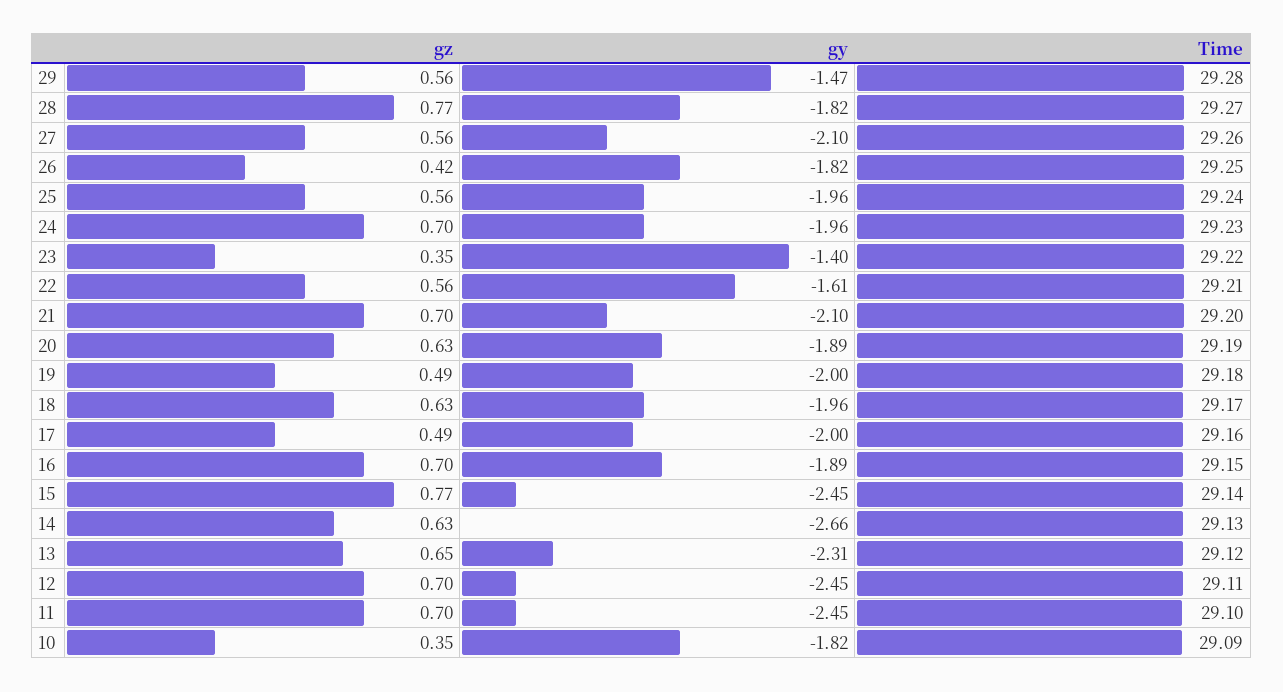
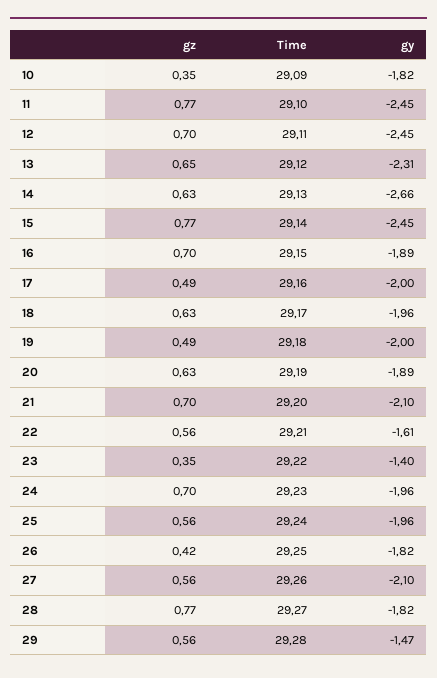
gz, 11: 0.7 -> 0.77

